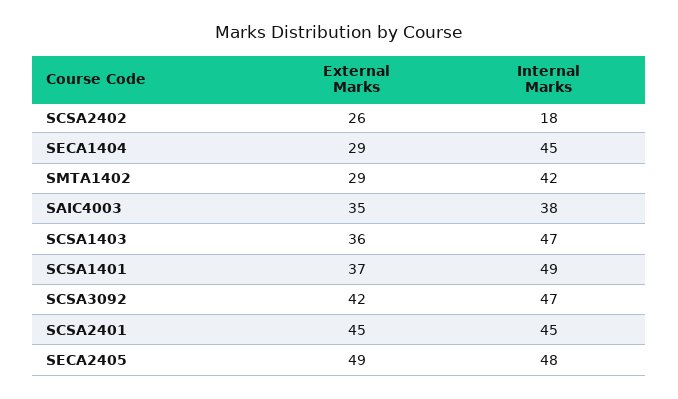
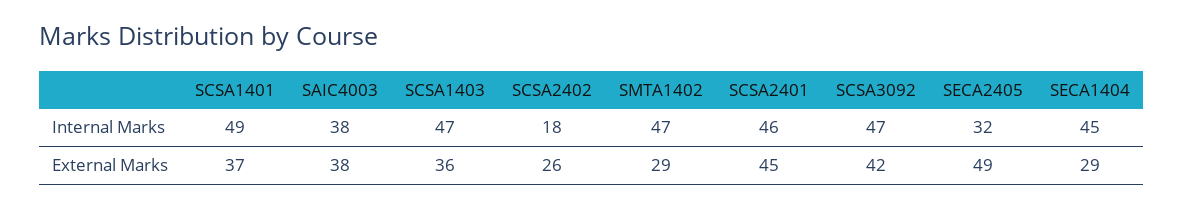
Internal Marks, SMTA1402: 42 -> 47
External Marks, SAIC4003: 35 -> 38
Internal Marks, SCSA2401: 45 -> 46
Internal Marks, SECA2405: 48 -> 32

